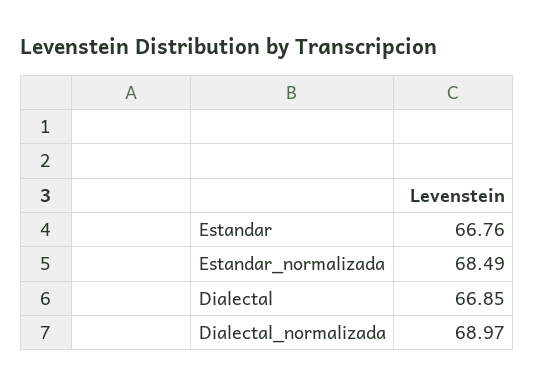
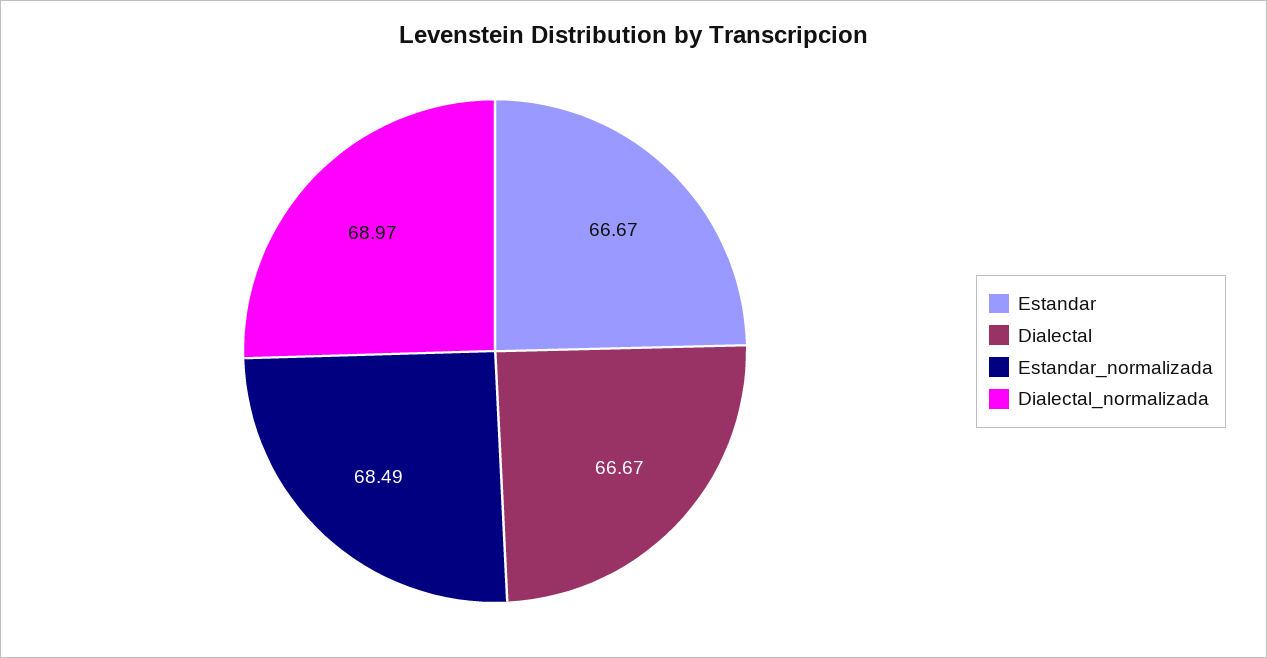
Estandar: 66.76 -> 66.67
Dialectal: 66.85 -> 66.67

